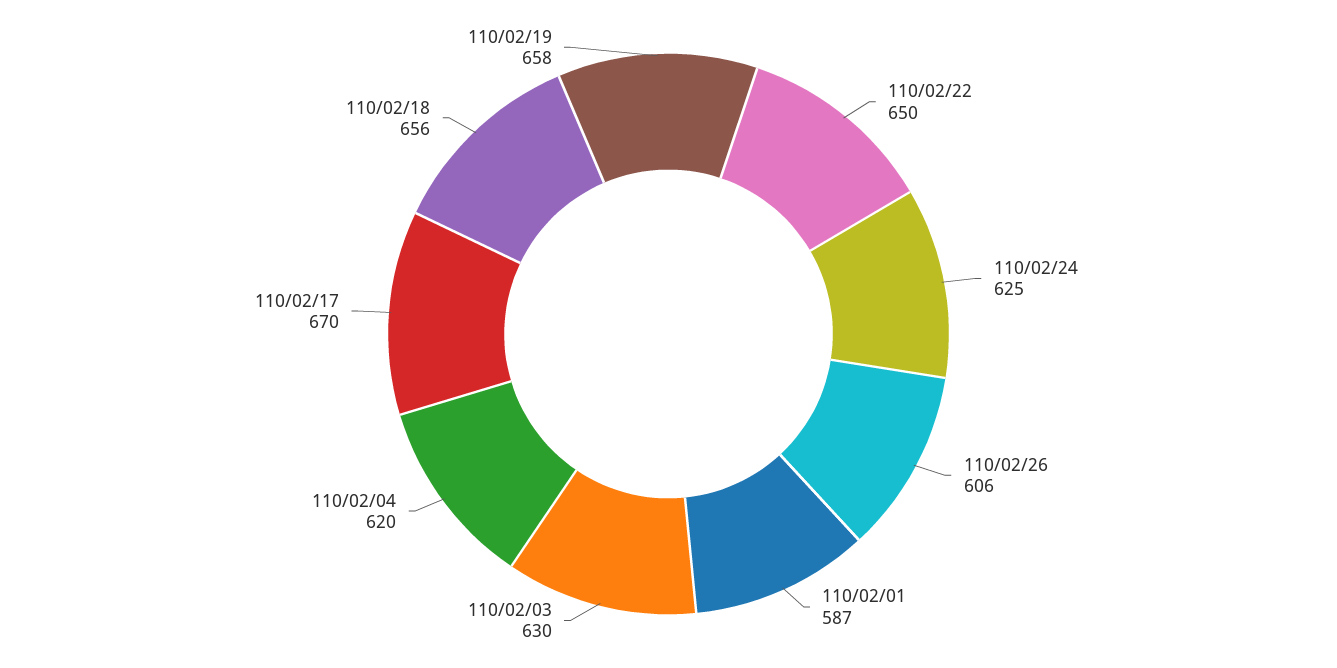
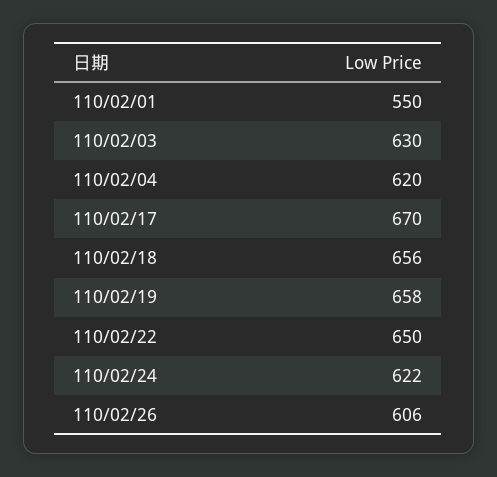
110/02/24: 625 -> 622
110/02/01: 587 -> 550

